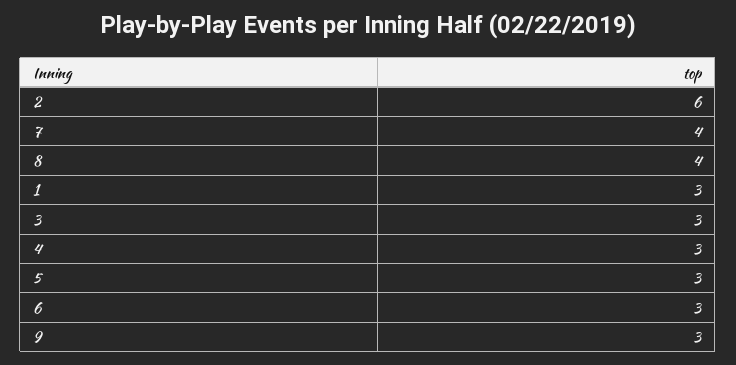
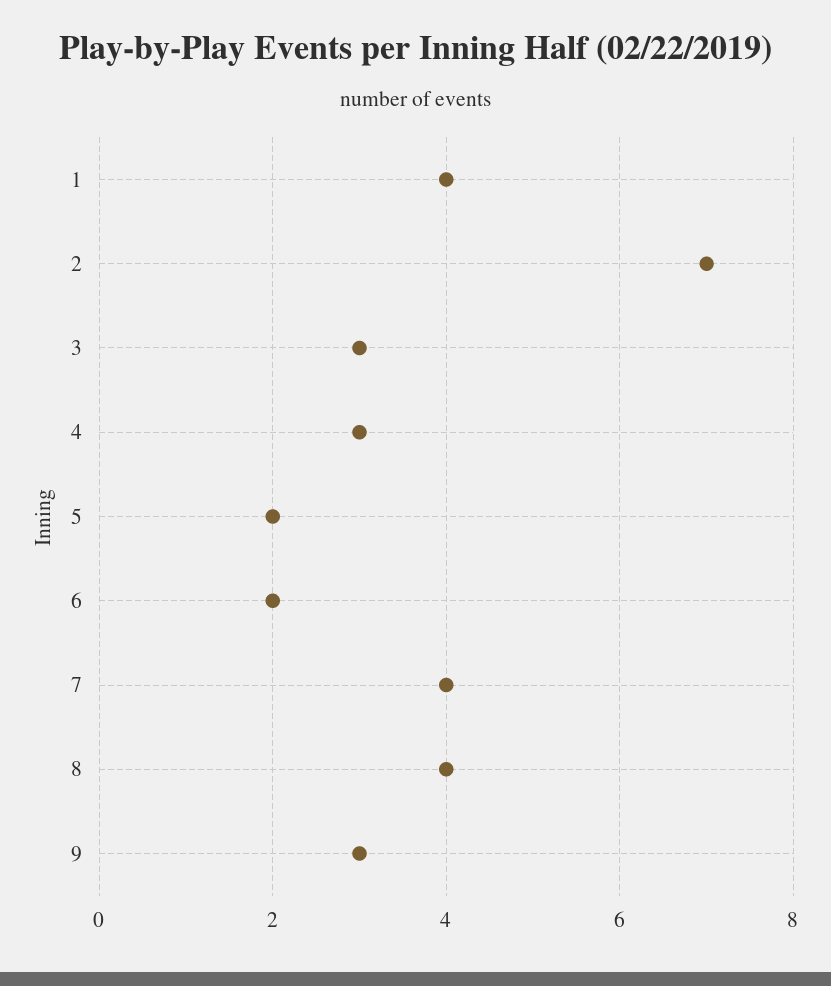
2: 6 -> 7
1: 3 -> 4
5: 3 -> 2
6: 3 -> 2

